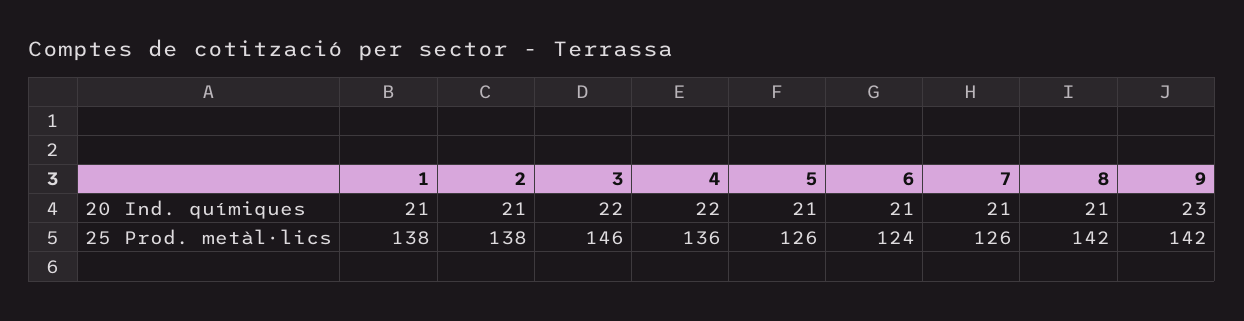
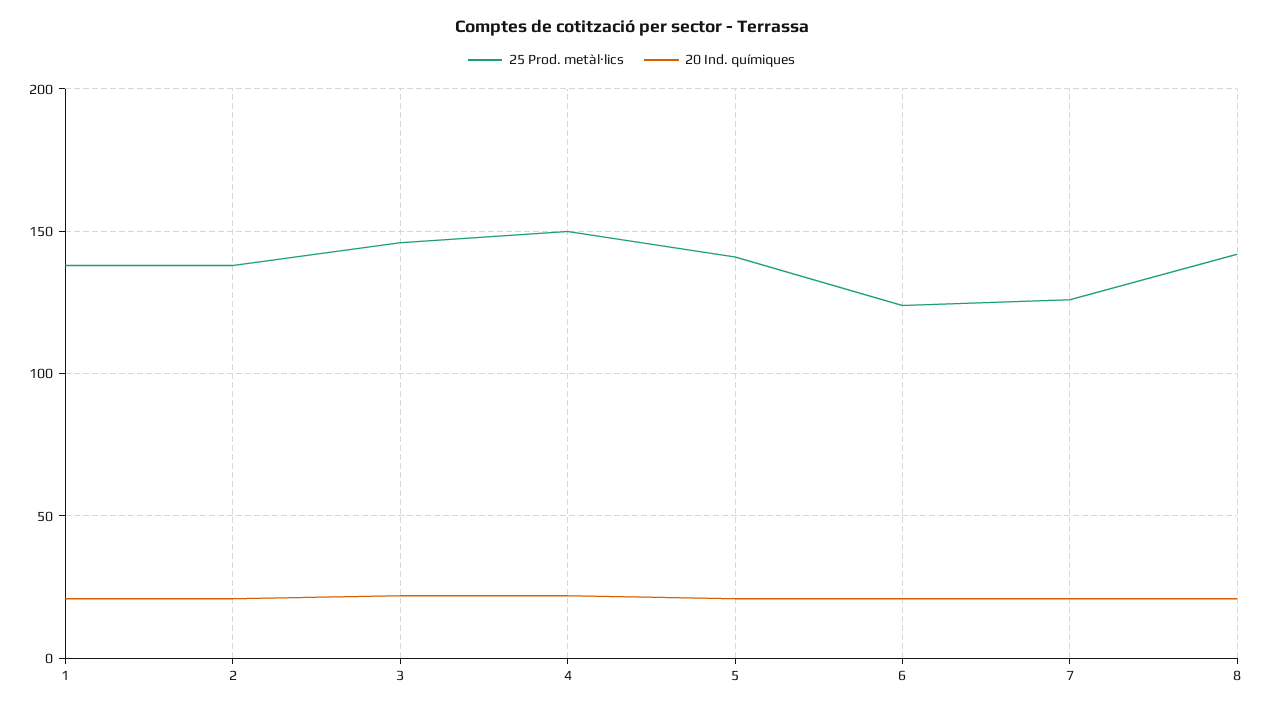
20 Ind. químiques, 9: 23 -> none
25 Prod. metàl·lics, 4: 136 -> 150
25 Prod. metàl·lics, 5: 126 -> 140
25 Prod. metàl·lics, 9: 142 -> none

